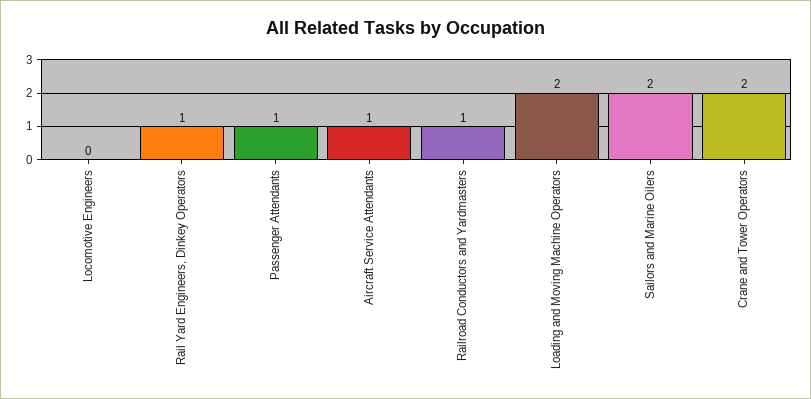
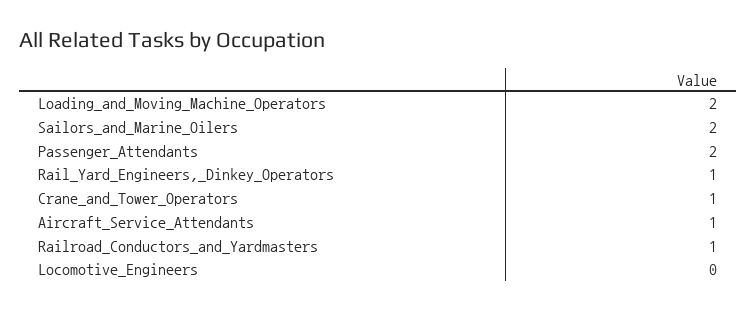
Passenger Attendants: 1 -> 2
Crane and Tower Operators: 2 -> 1

